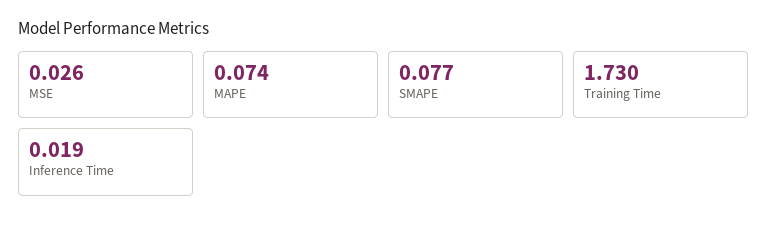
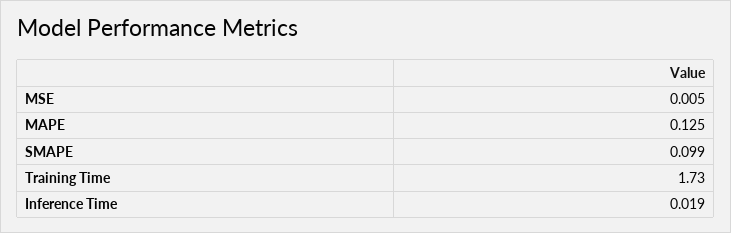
MSE: 0.026 -> 0.005
MAPE: 0.074 -> 0.125
SMAPE: 0.077 -> 0.099

